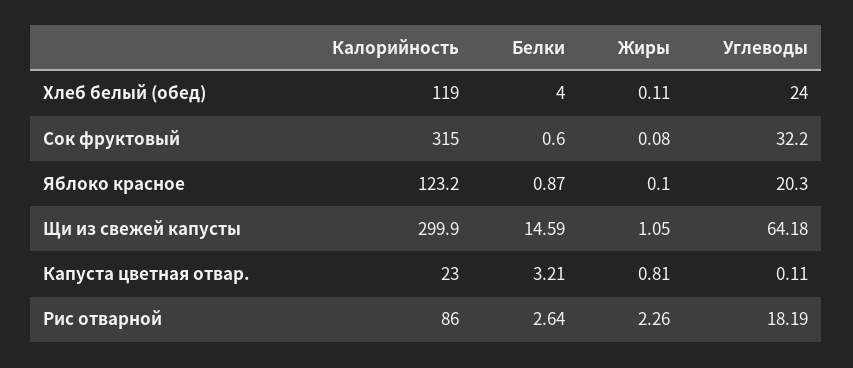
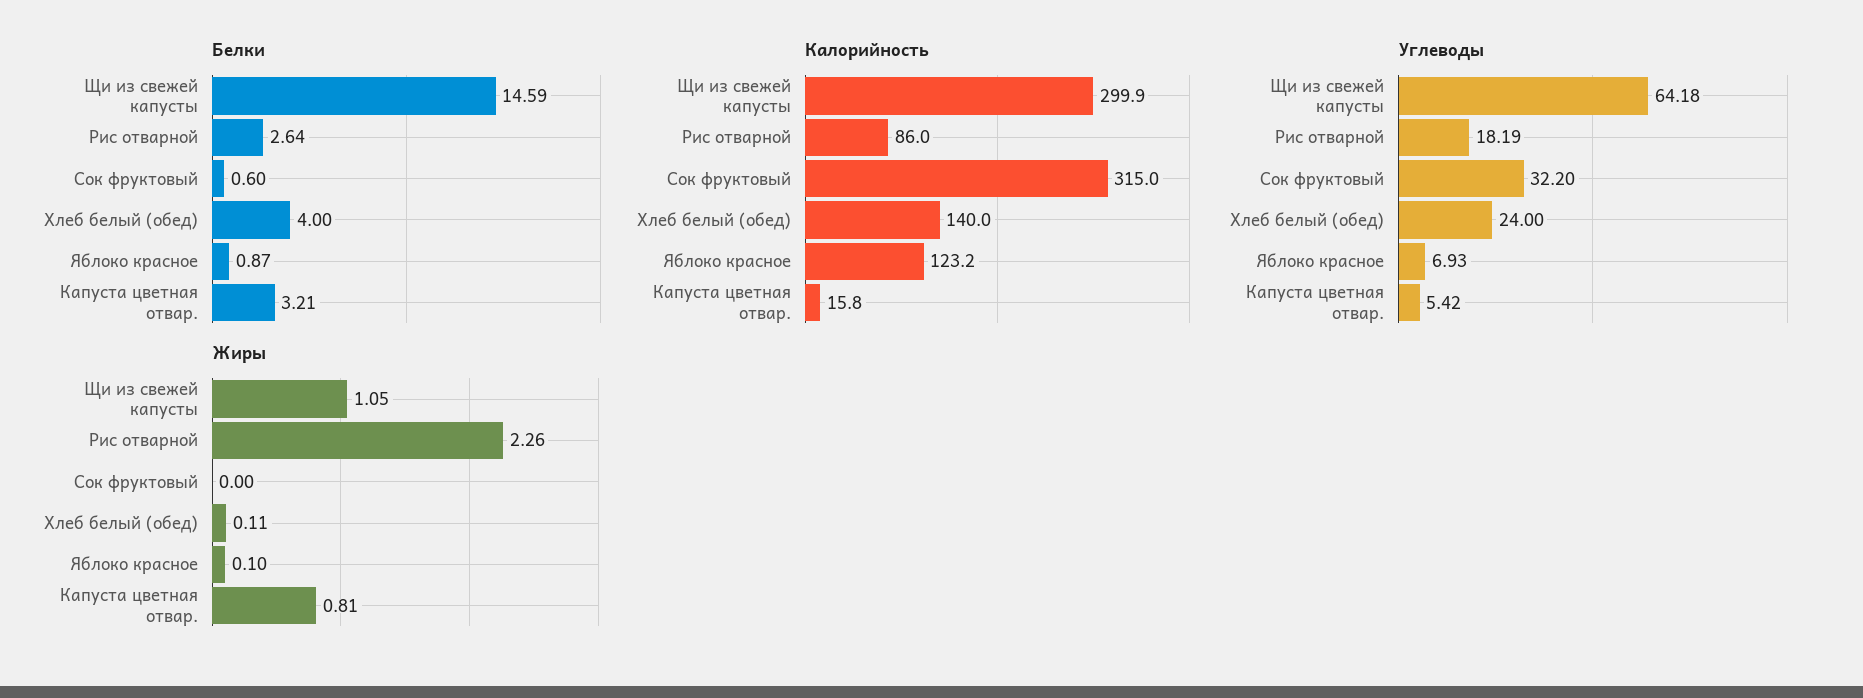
Калорийность, Хлеб белый (обед): 119 -> 140
Жиры, Сок фруктовый: 0.08 -> 0
Углеводы, Яблоко красное: 20.3 -> 6.93
Калорийность, Капуста цветная отвар.: 23 -> 15.8
Углеводы, Капуста цветная отвар.: 0.11 -> 5.42

